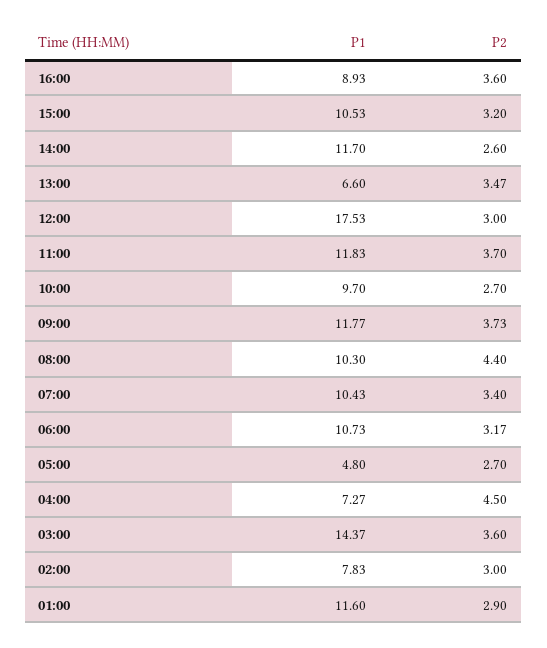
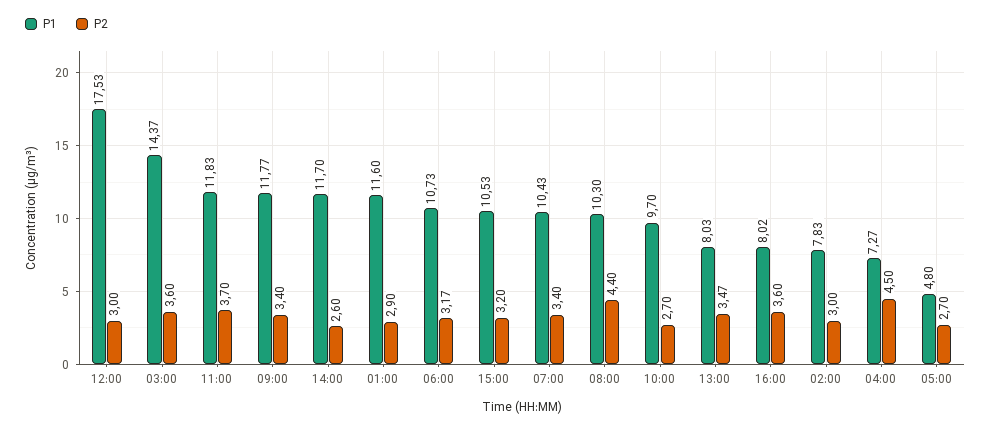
P1, 16:00: 8.93 -> 8.02
P1, 13:00: 6.6 -> 8.03
P2, 09:00: 3.73 -> 3.4

